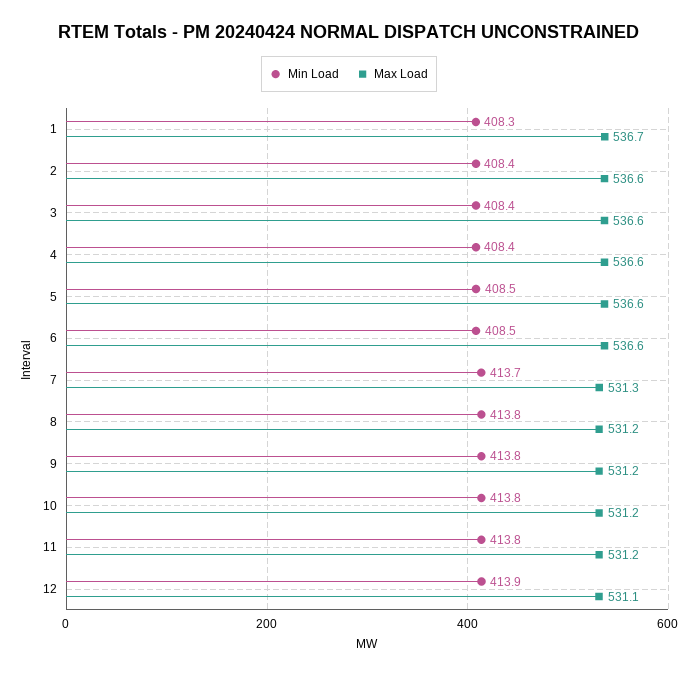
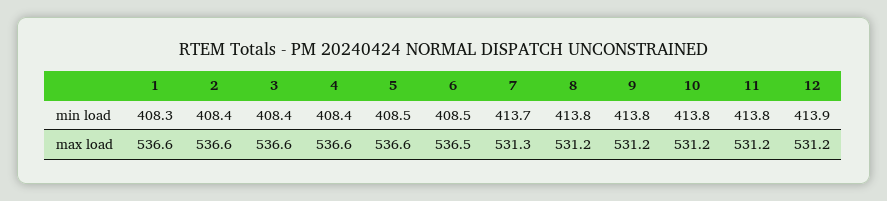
Max Load, 1: 536.7 -> 536.6
Max Load, 6: 536.6 -> 536.5
Max Load, 12: 531.1 -> 531.2

